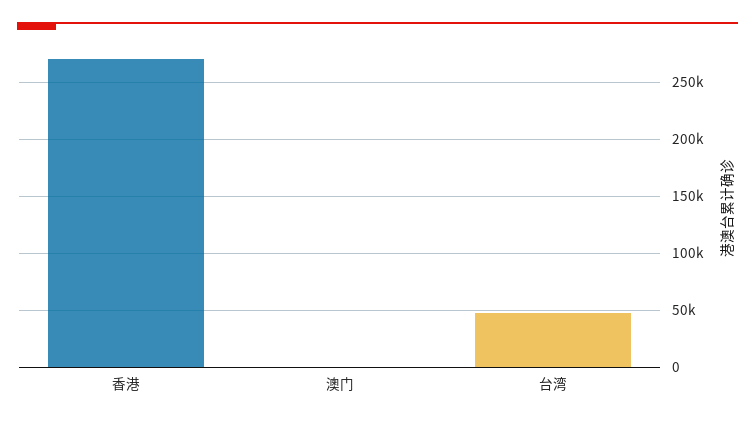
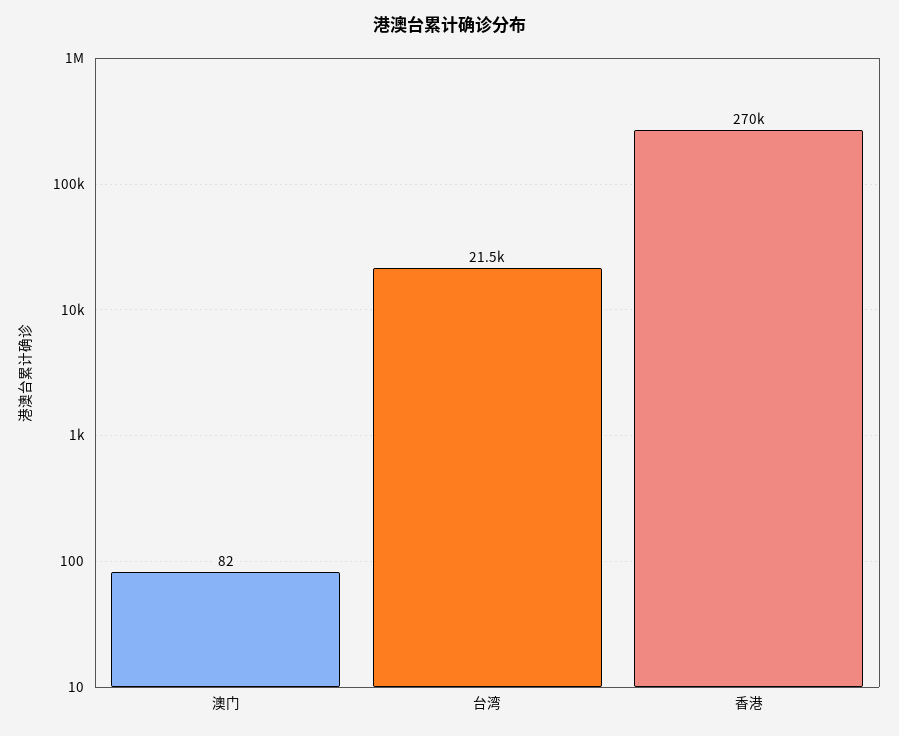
台湾: 50000 -> 21500

